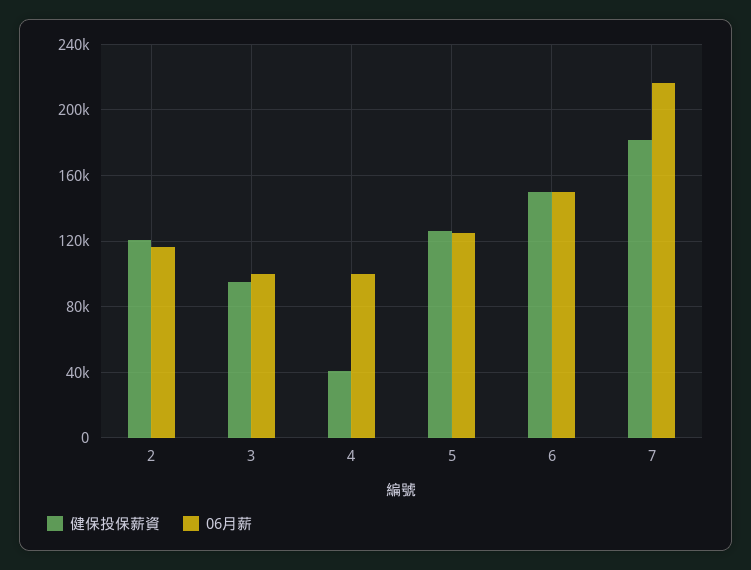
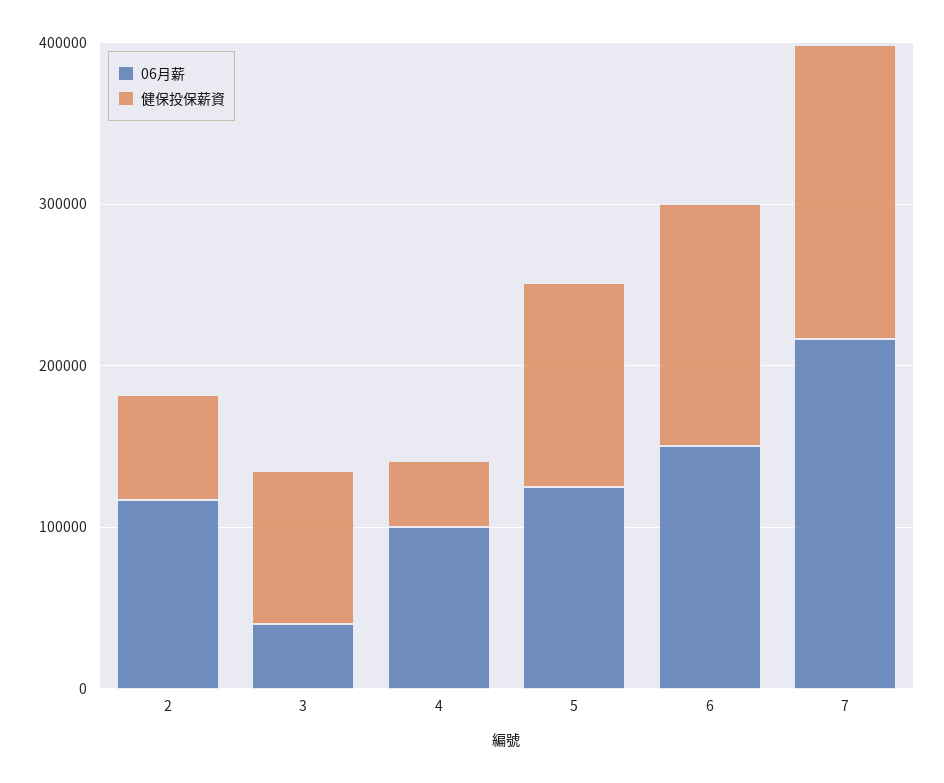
健保投保薪資, 2: 120000 -> 60000
06月薪, 3: 100000 -> 40000

